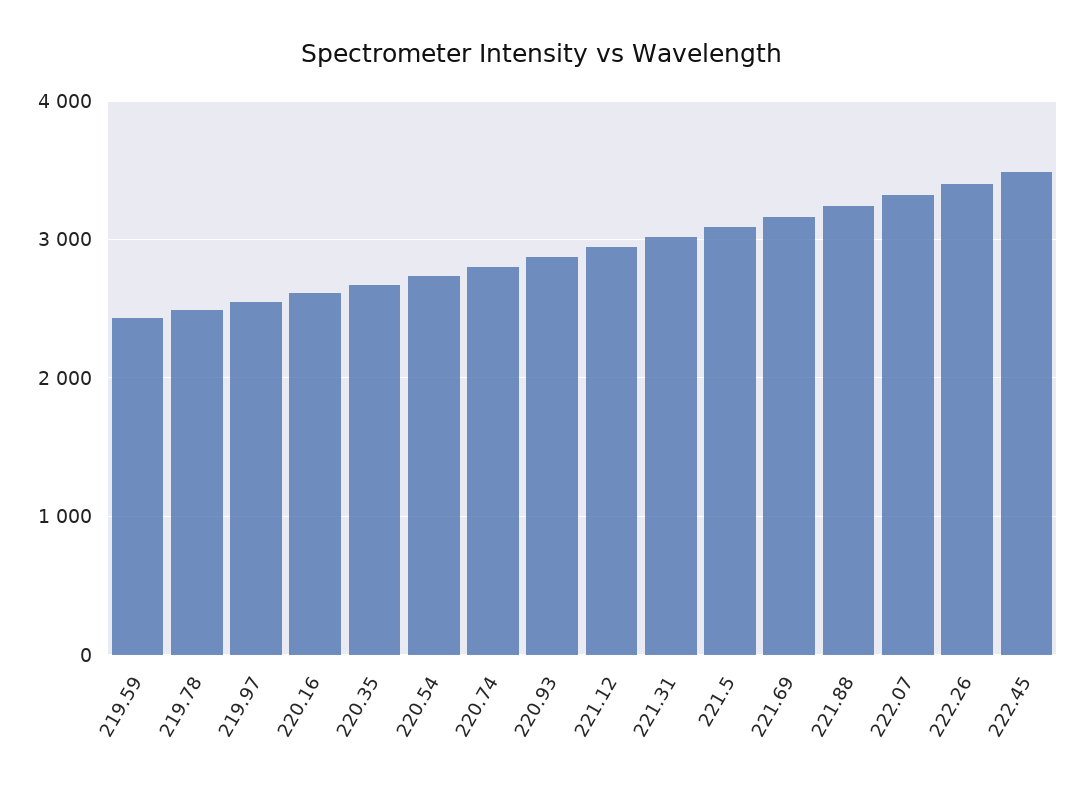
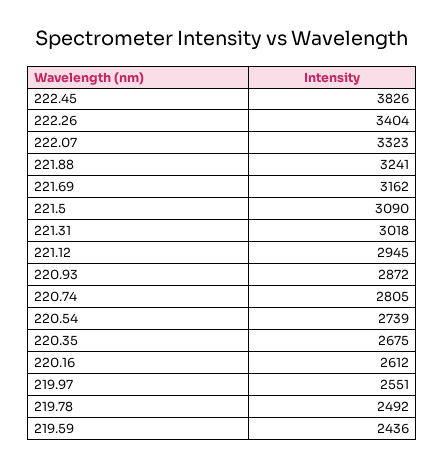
222.45: 3500 -> 3826

